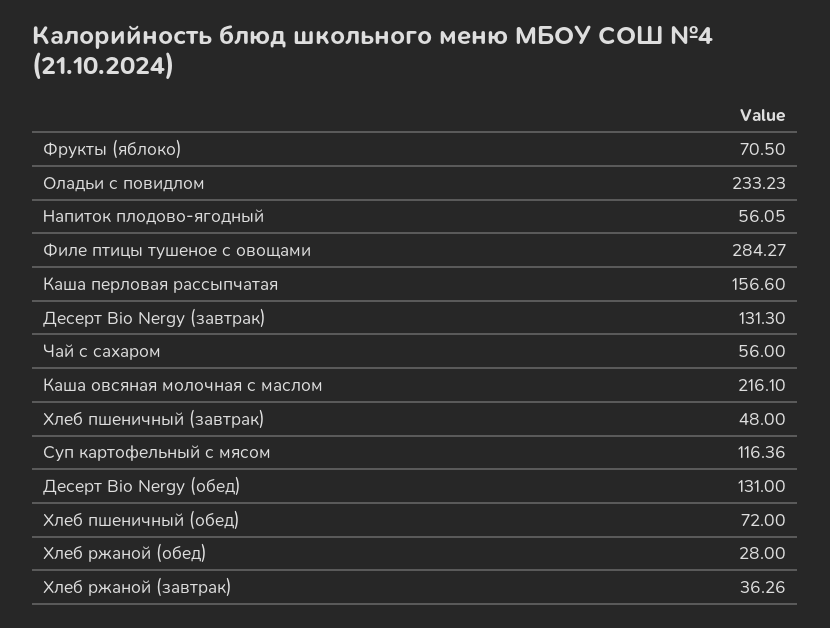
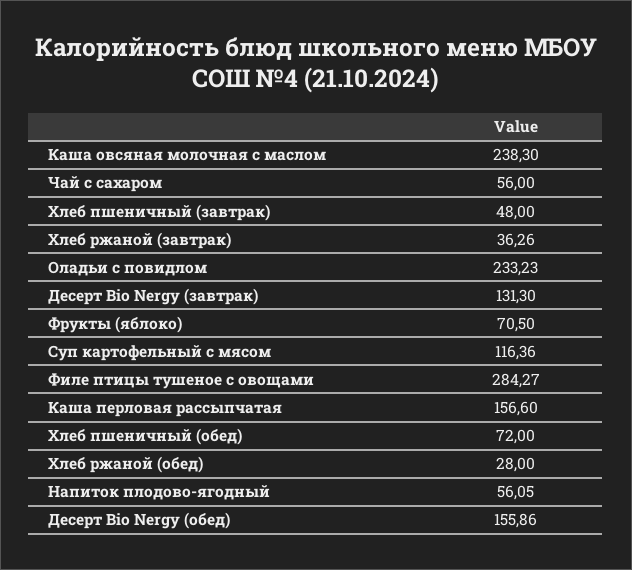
Каша овсяная молочная с маслом: 216.1 -> 238.3
Десерт Bio Nergy (обед): 131 -> 155.86

